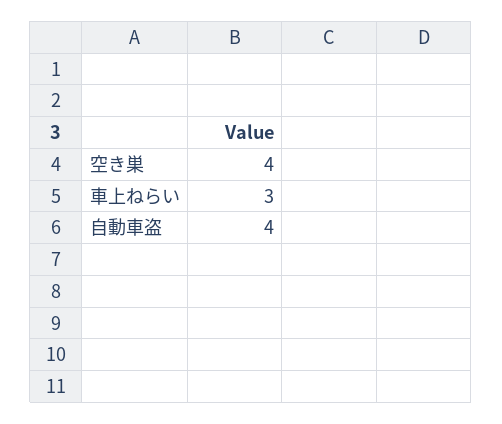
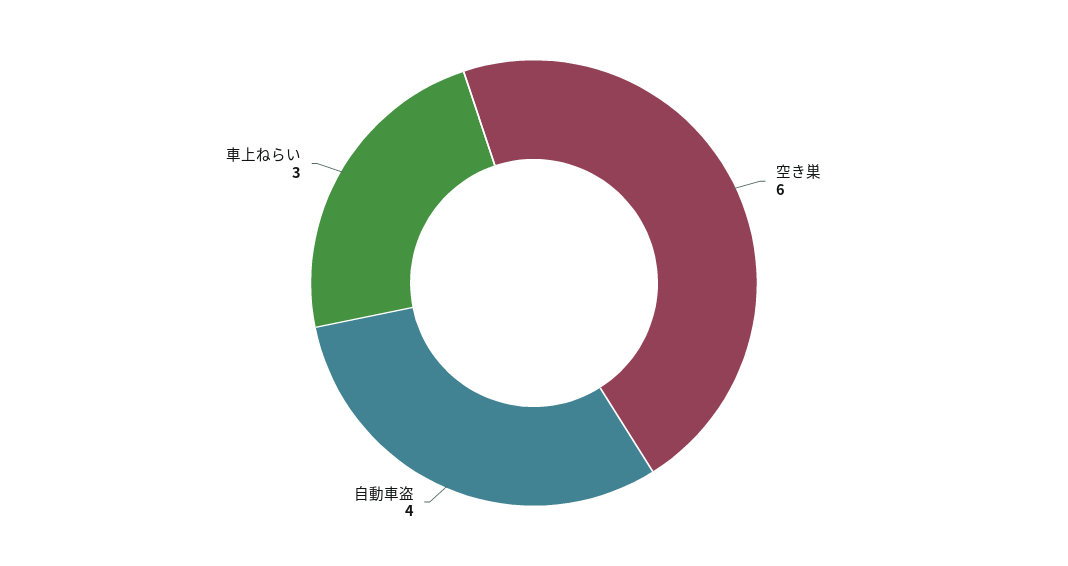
空き巣: 4 -> 6

